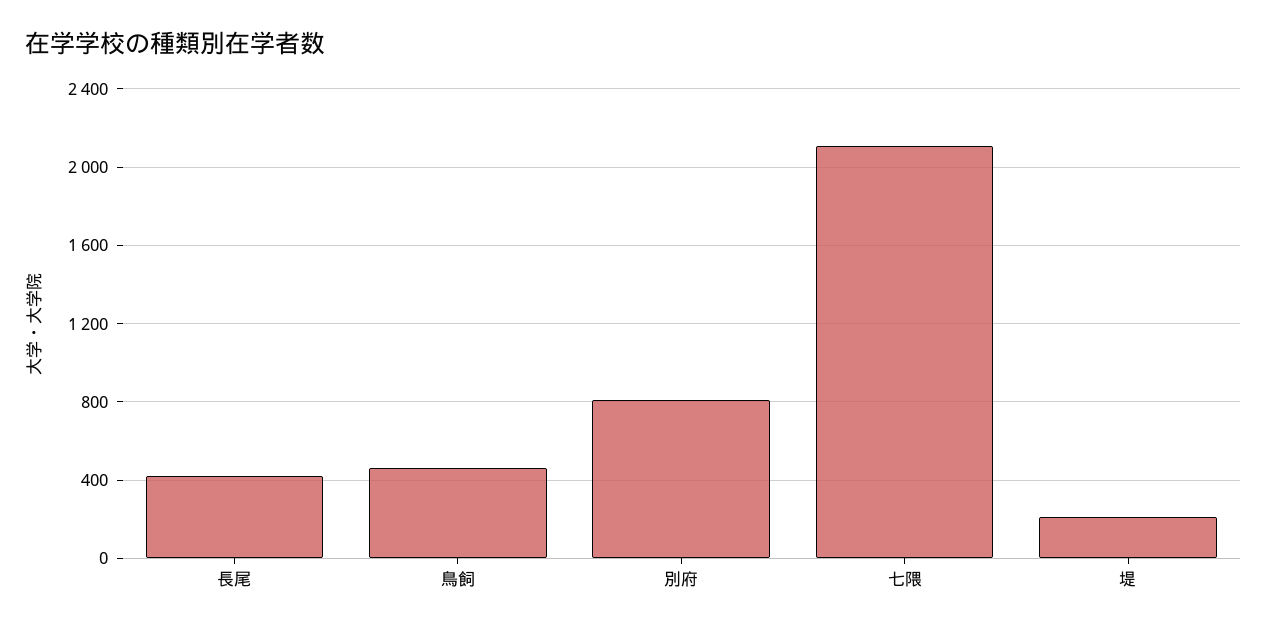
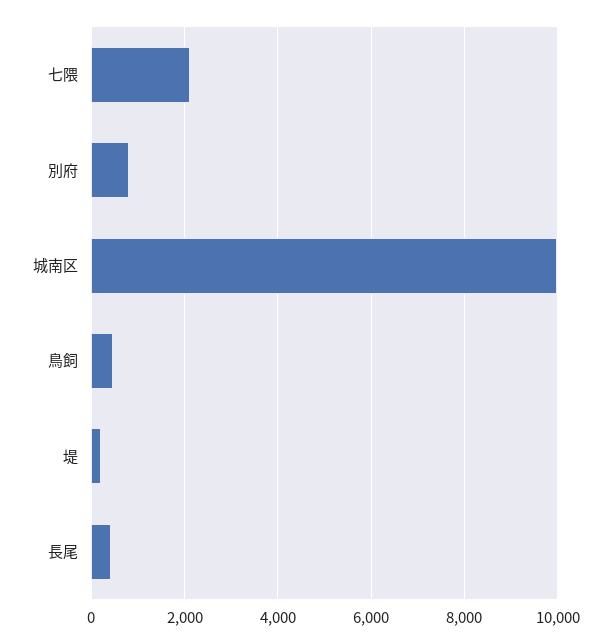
城南区: none -> 10000

